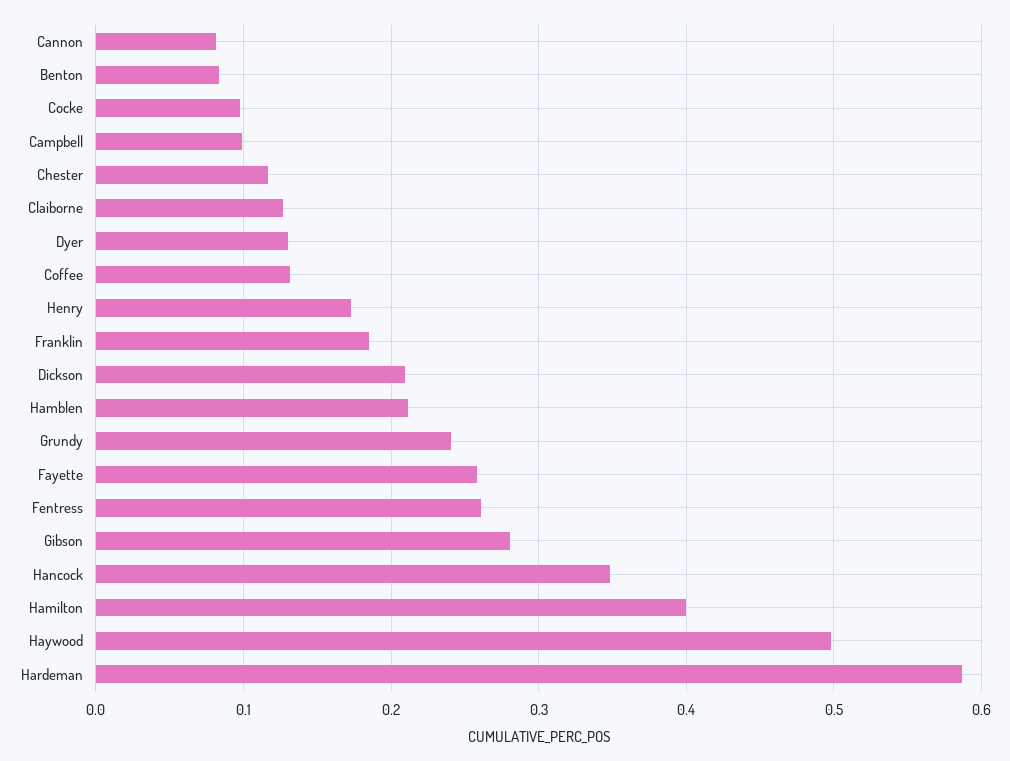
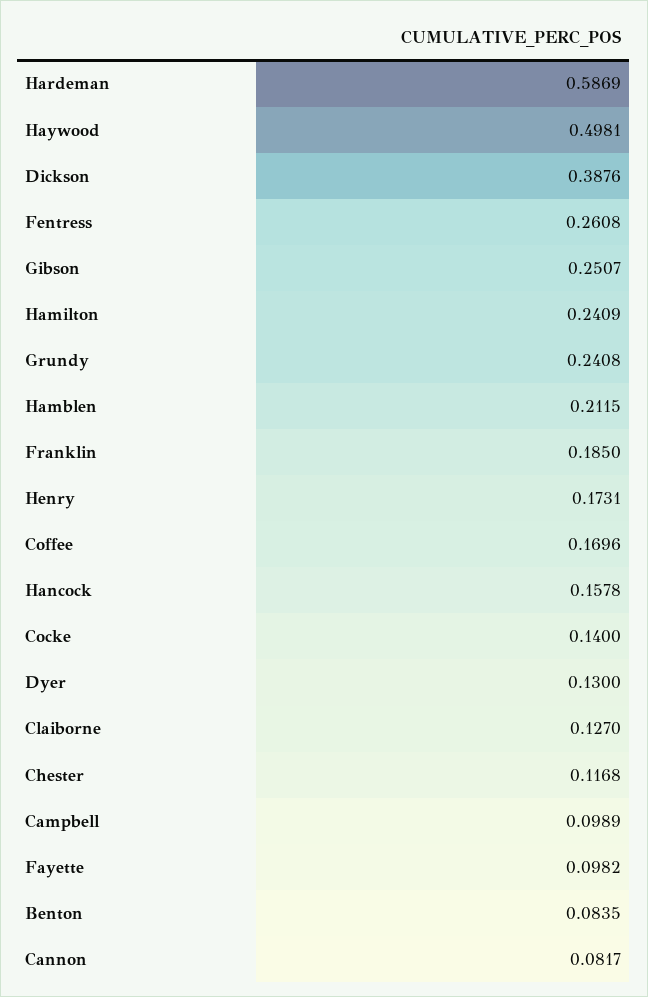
Cocke: 0.1 -> 0.14
Coffee: 0.13 -> 0.1696
Dickson: 0.21 -> 0.3876
Fayette: 0.26 -> 0.0982
Gibson: 0.28 -> 0.2507
Hancock: 0.35 -> 0.1578
Hamilton: 0.4 -> 0.2409

